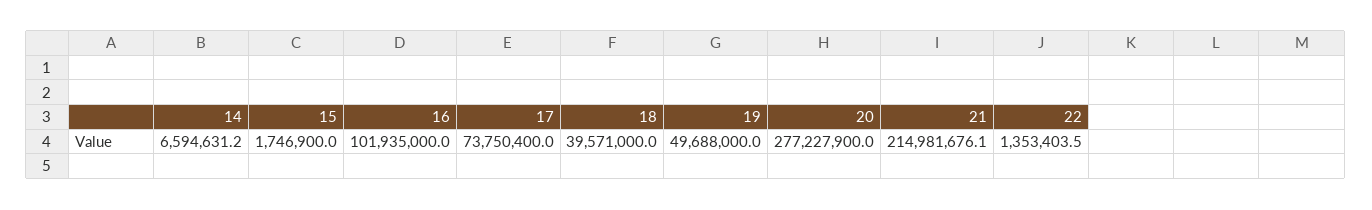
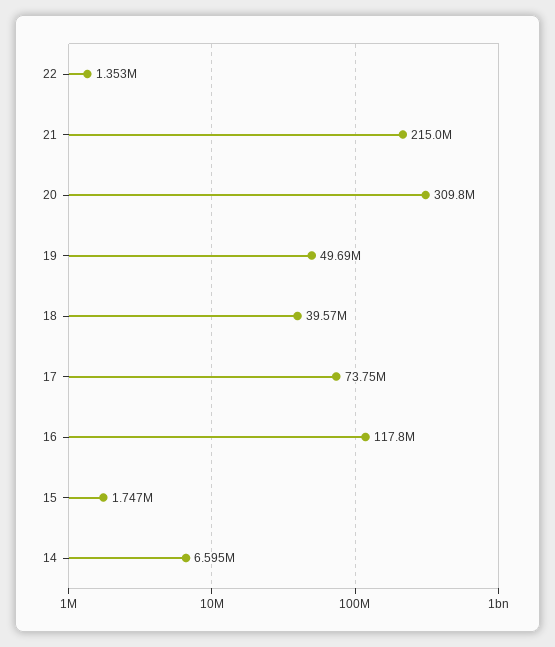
16: 101935000 -> 117800000
20: 277227900 -> 309800000

